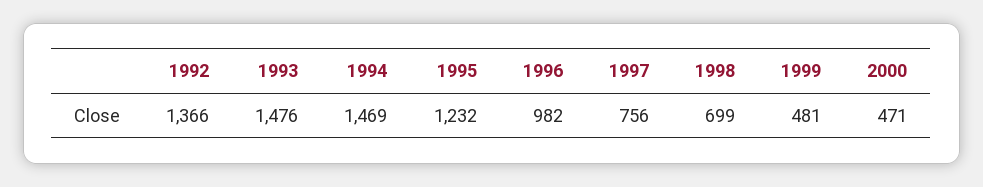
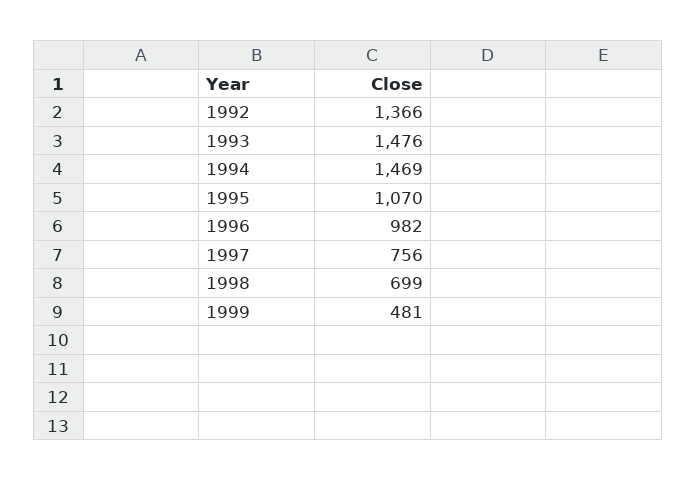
1995: 1232 -> 1070
2000: 471 -> none

